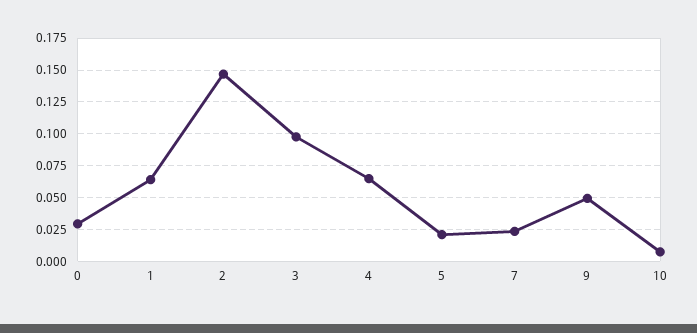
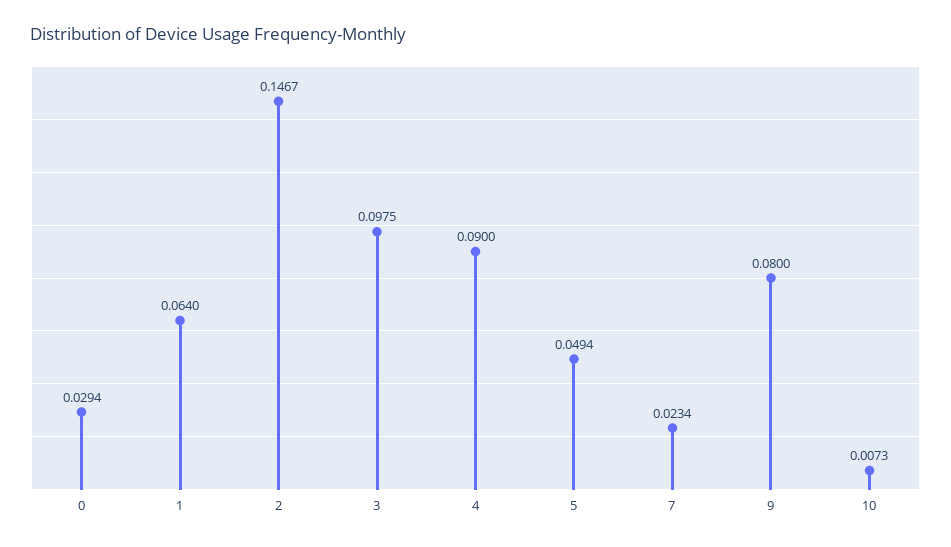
4: 0.065 -> 0.09
5: 0.02 -> 0.0494
9: 0.05 -> 0.08

